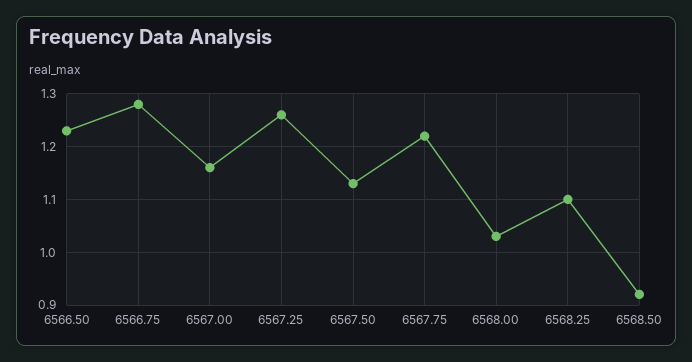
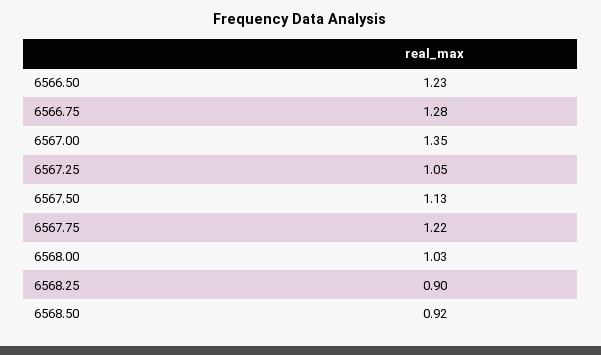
6567.00: 1.15 -> 1.35
6567.25: 1.25 -> 1.05
6568.25: 1.1 -> 0.9

